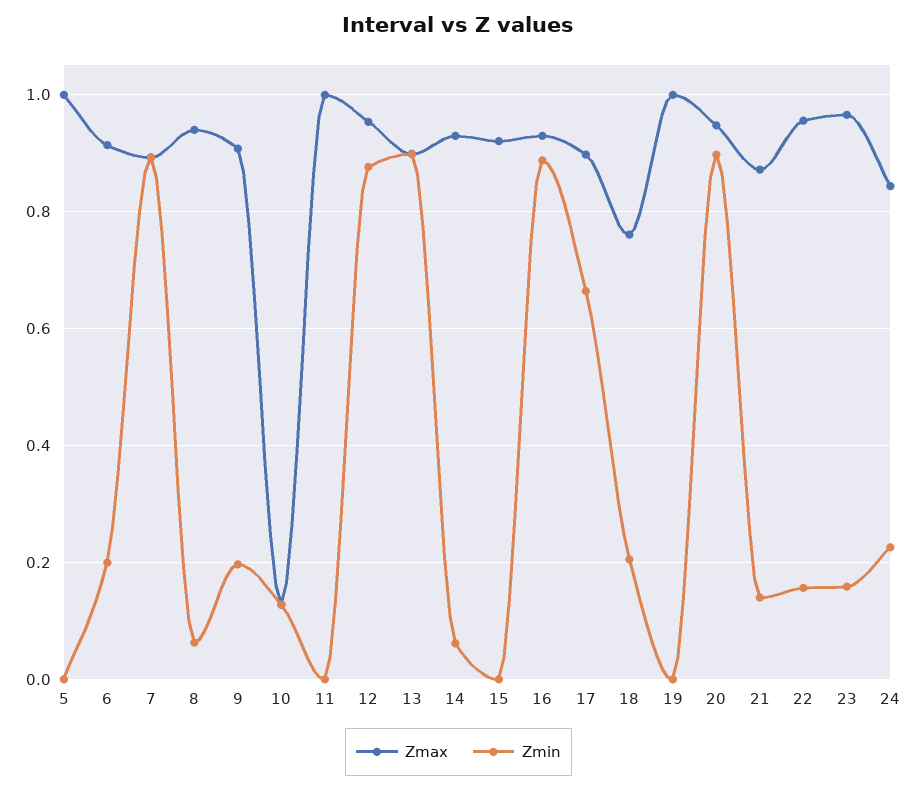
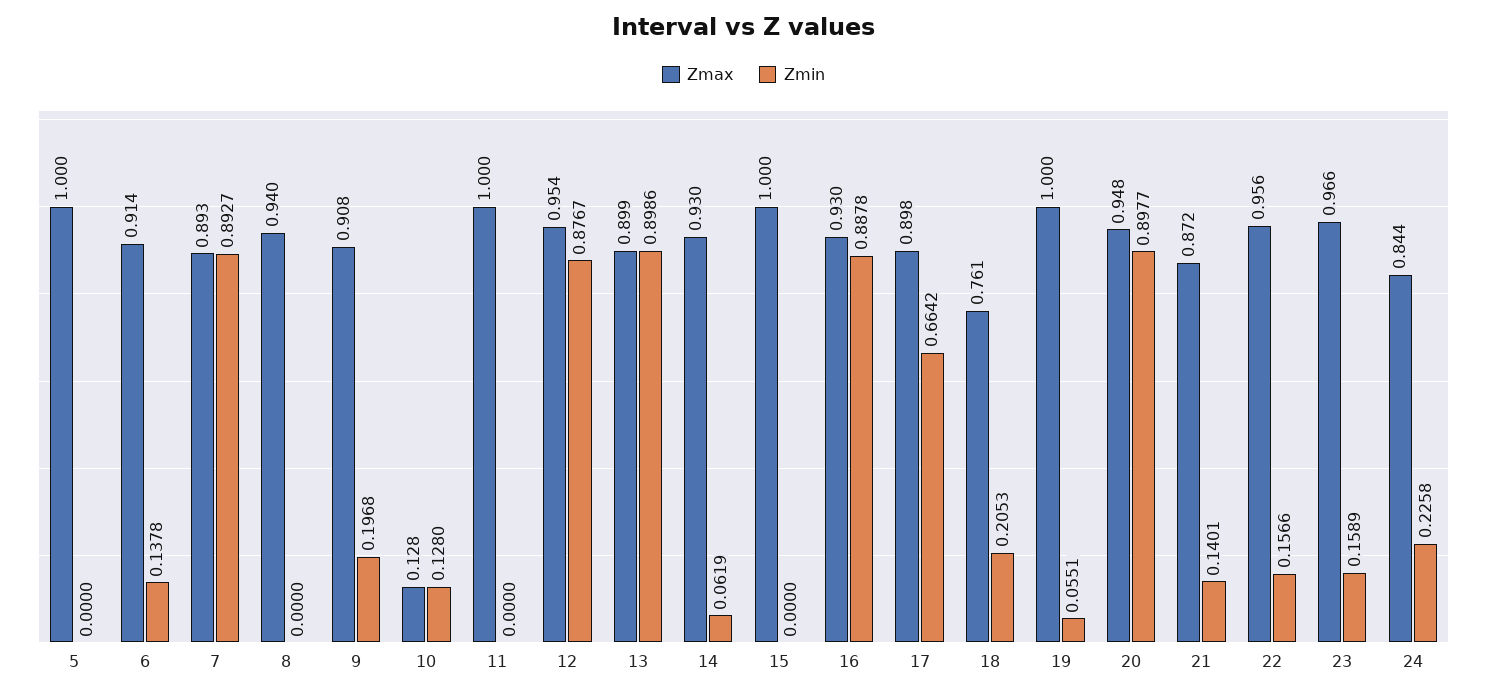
Zmin, 6: 0.2 -> 0.1378
Zmin, 8: 0.06 -> 0
Zmax, 15: 0.92 -> 1
Zmin, 19: 0 -> 0.0551

